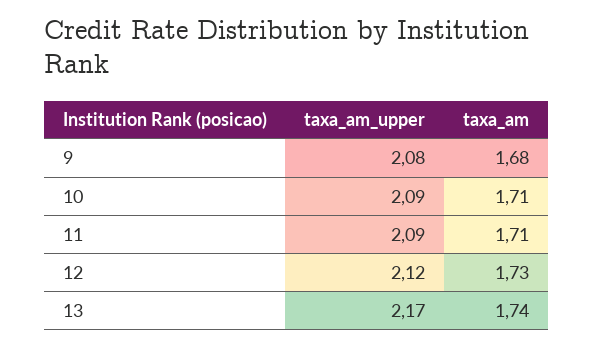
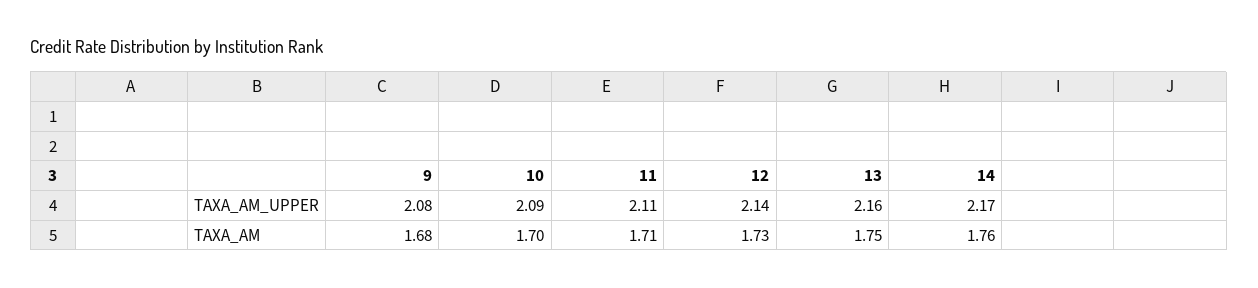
taxa_am, 10: 1.71 -> 1.7
taxa_am_upper, 11: 2.09 -> 2.11
taxa_am_upper, 12: 2.12 -> 2.14
taxa_am_upper, 13: 2.17 -> 2.16
taxa_am, 13: 1.74 -> 1.75
taxa_am_upper, 14: none -> 2.17
taxa_am, 14: none -> 1.76

